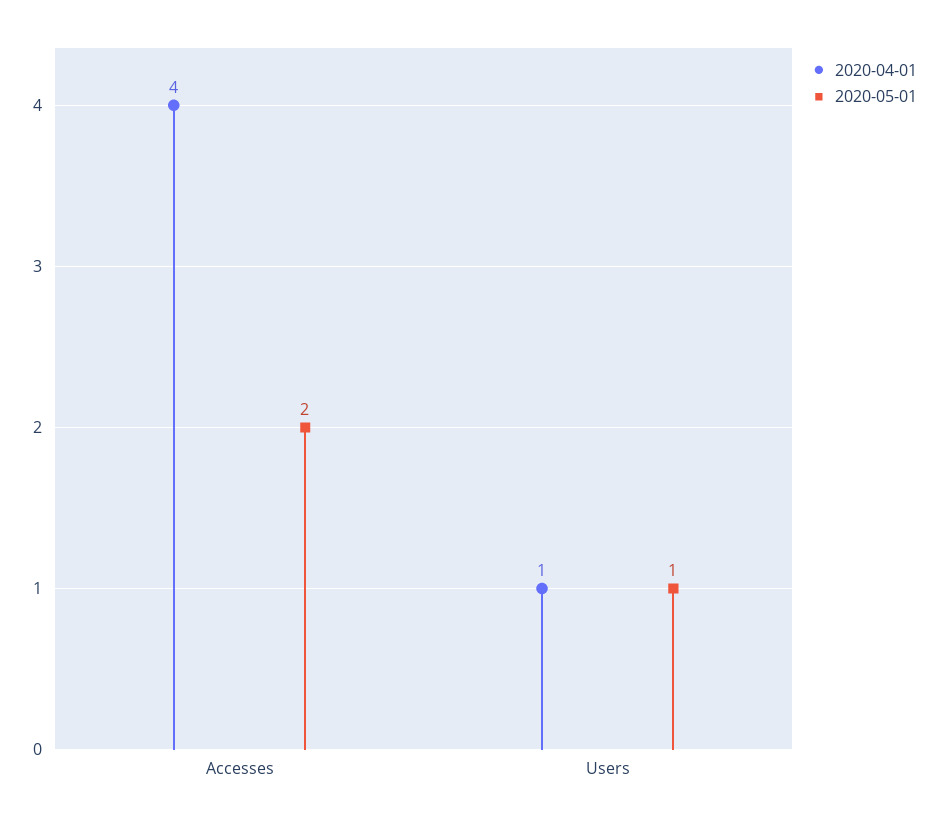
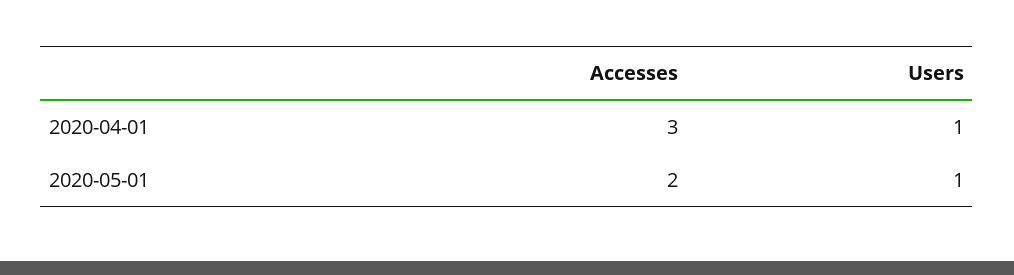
2020-04-01, Accesses: 4 -> 3

